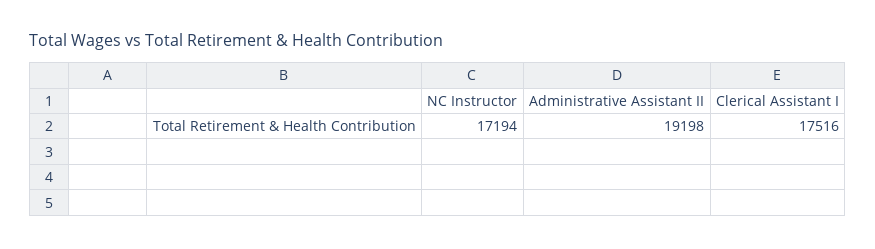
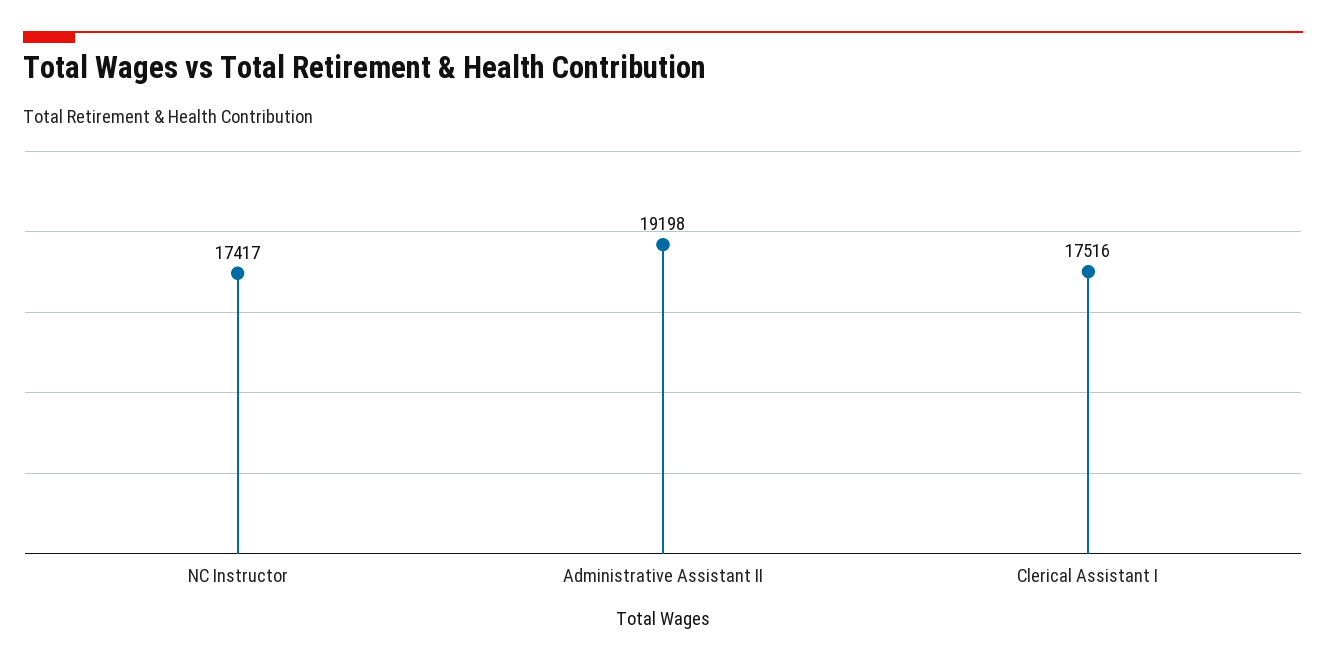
NC Instructor: 17194 -> 17417

